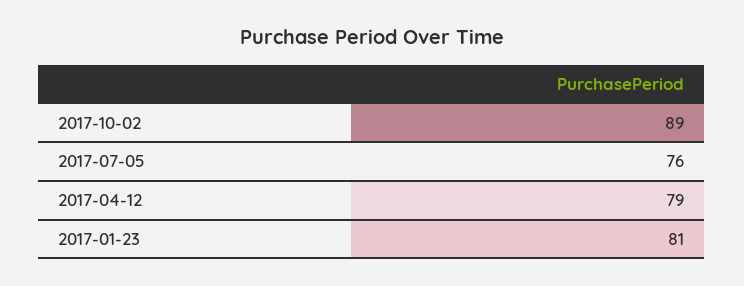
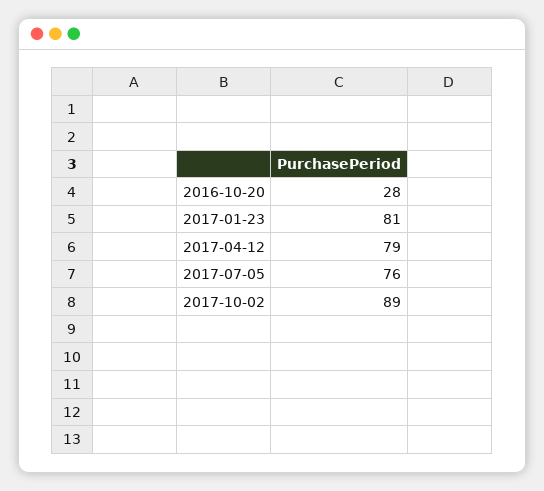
2016-10-20: none -> 28

